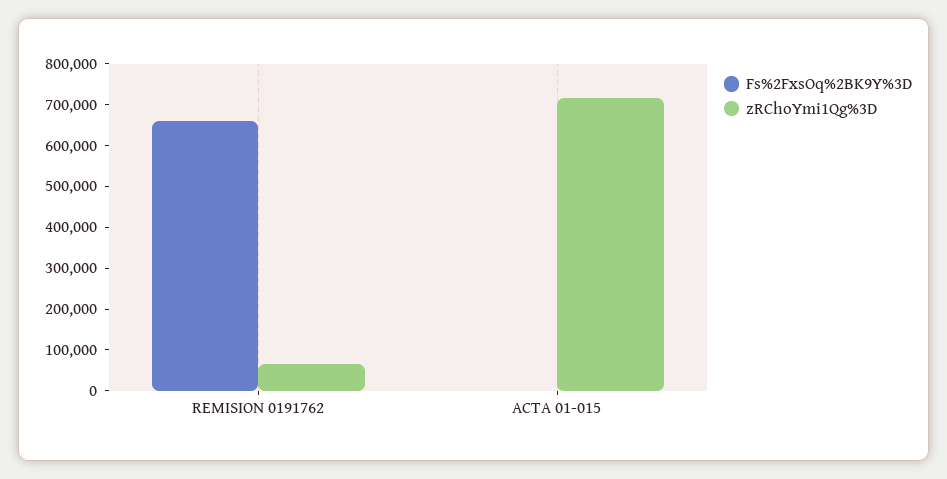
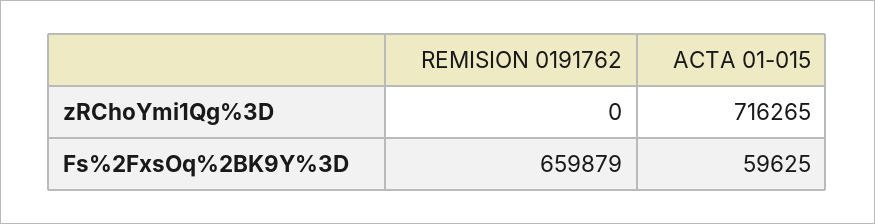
zRChoYmi1Qg%3D, REMISION 0191762: 60000 -> 0
Fs%2FxsOq%2BK9Y%3D, ACTA 01-015: 0 -> 59625

